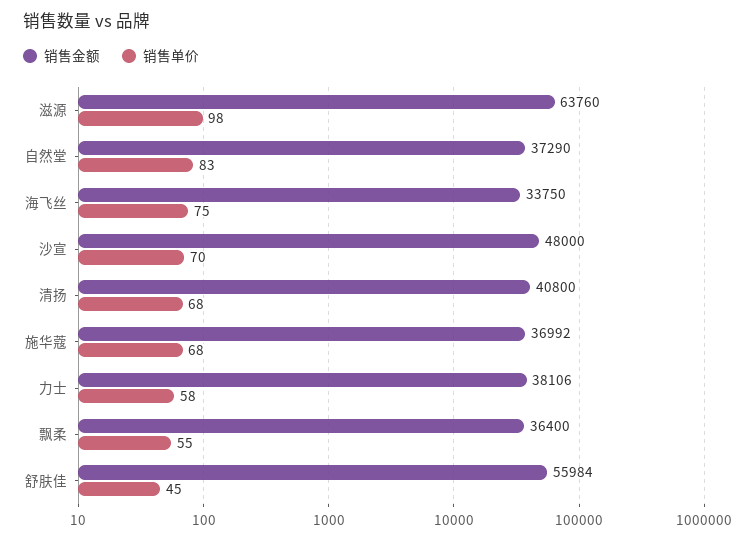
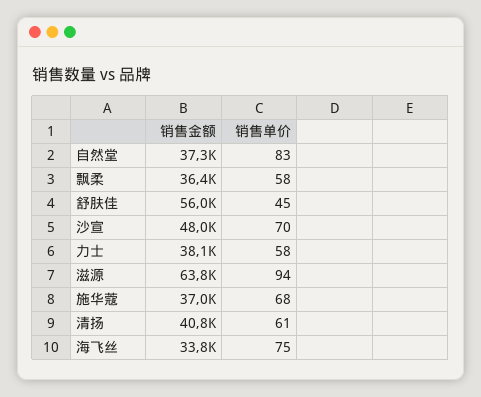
销售单价, 滋源: 98 -> 94
销售单价, 清扬: 68 -> 61
销售单价, 飘柔: 55 -> 58

